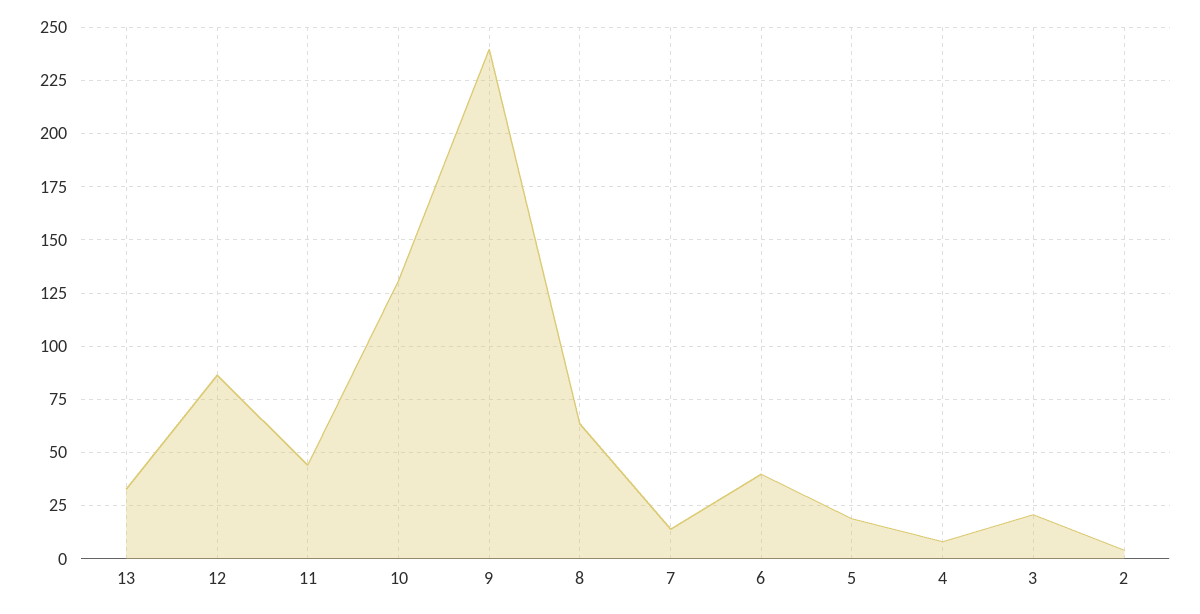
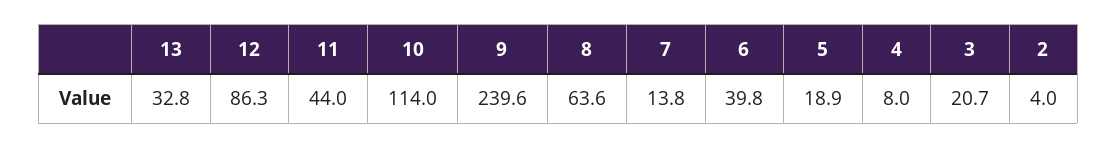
10: 130 -> 114

